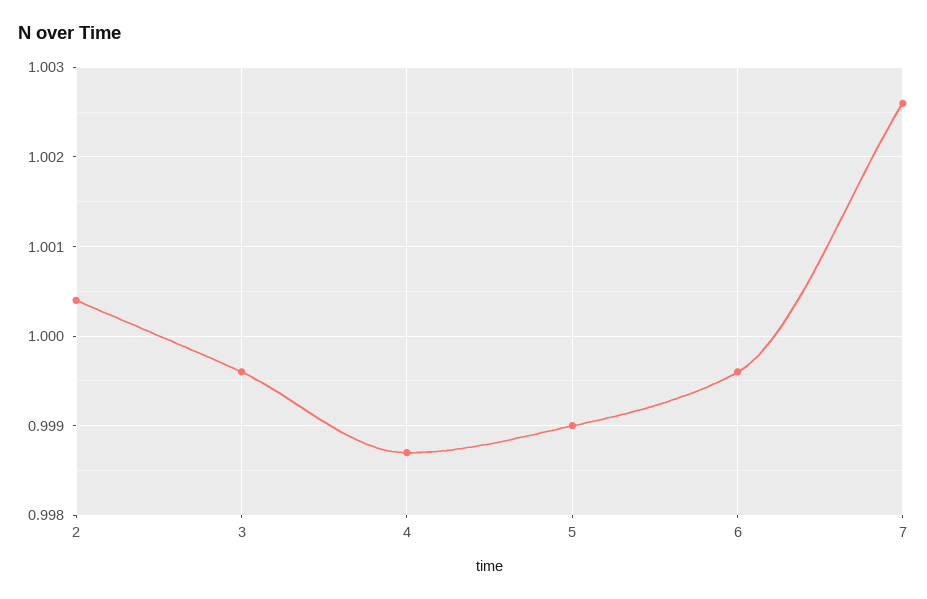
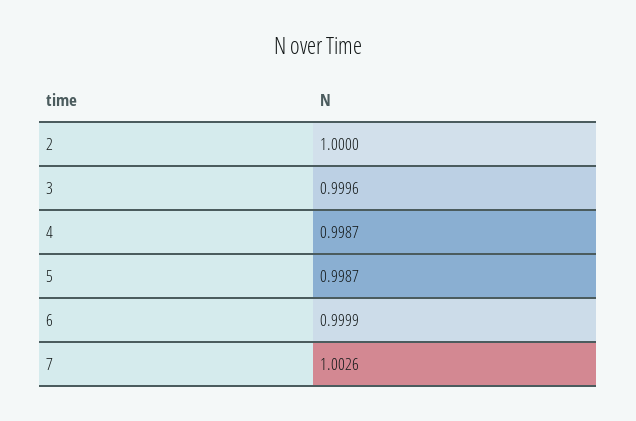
2: 1.0004 -> 1
5: 0.999 -> 0.9987
6: 0.9996 -> 0.9999

